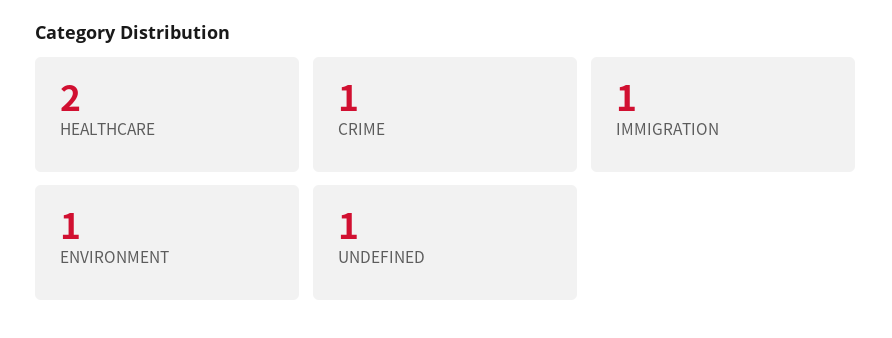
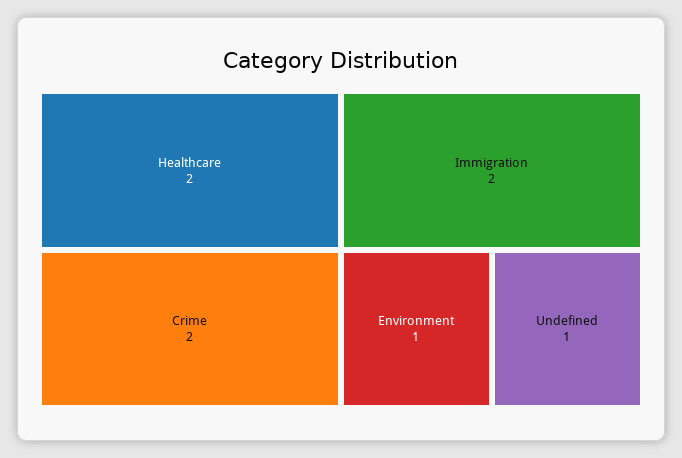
CRIME: 1 -> 2
IMMIGRATION: 1 -> 2

